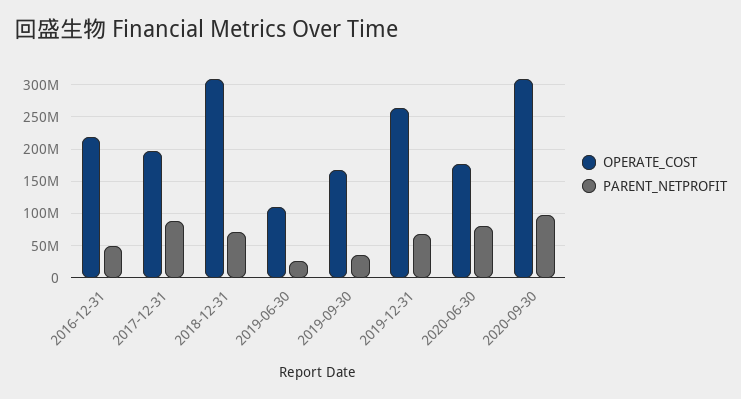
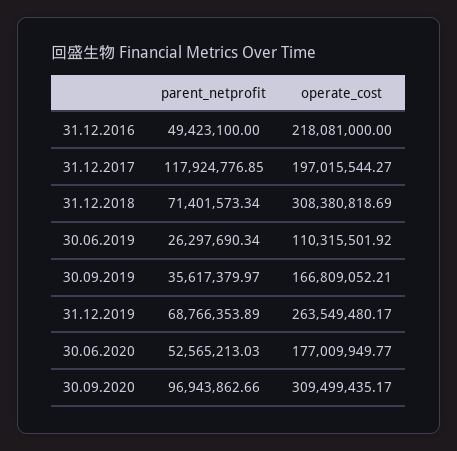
PARENT_NETPROFIT, 2017-12-31: 90000000 -> 117924776.85
PARENT_NETPROFIT, 2020-06-30: 80000000 -> 52565213.03

